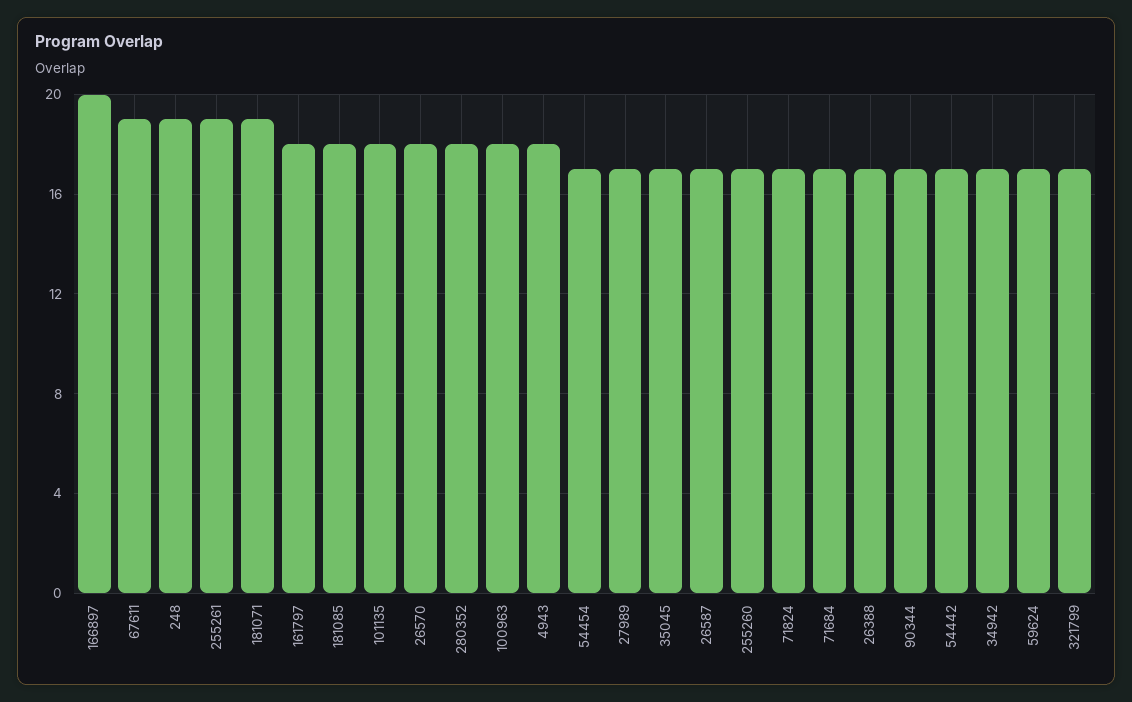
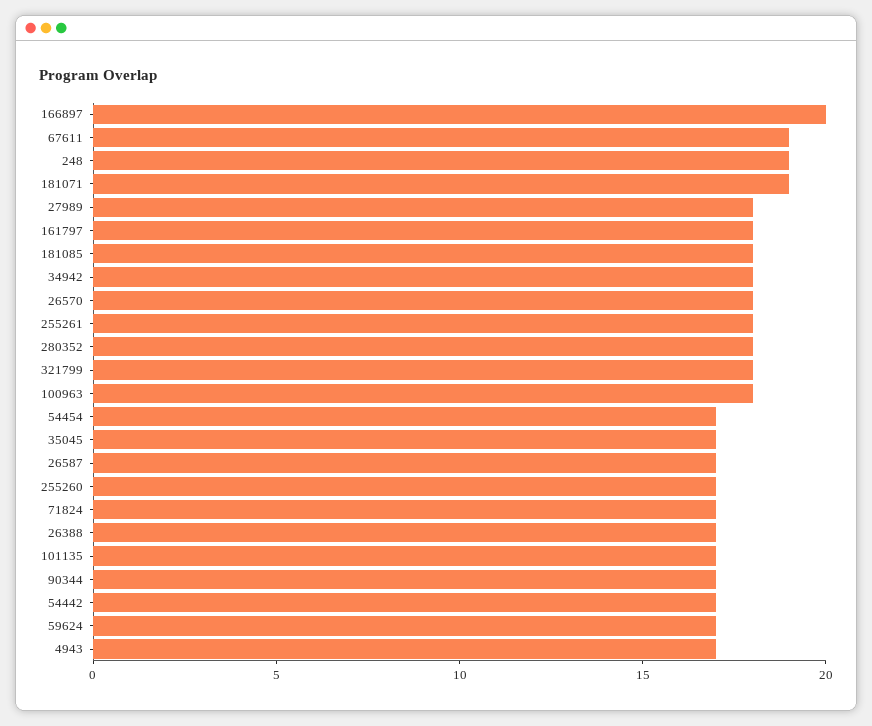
255261: 19 -> 18
101135: 18 -> 17
4943: 18 -> 17
27989: 17 -> 18
71684: 17 -> none
34942: 17 -> 18
321799: 17 -> 18

